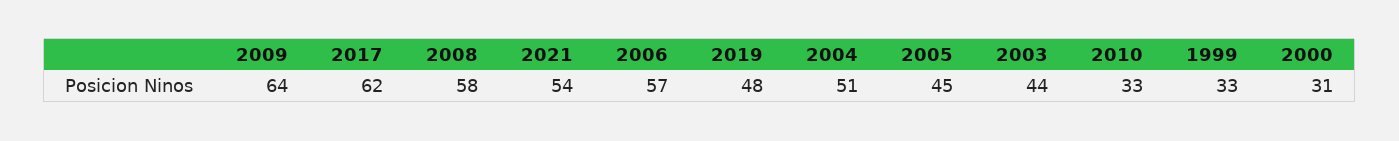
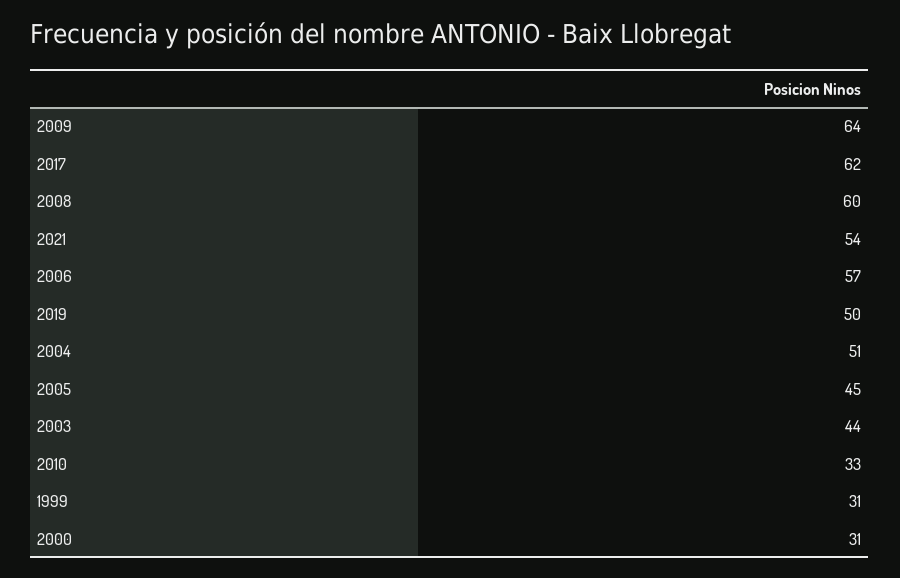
2008: 58 -> 60
2019: 48 -> 50
1999: 33 -> 31

